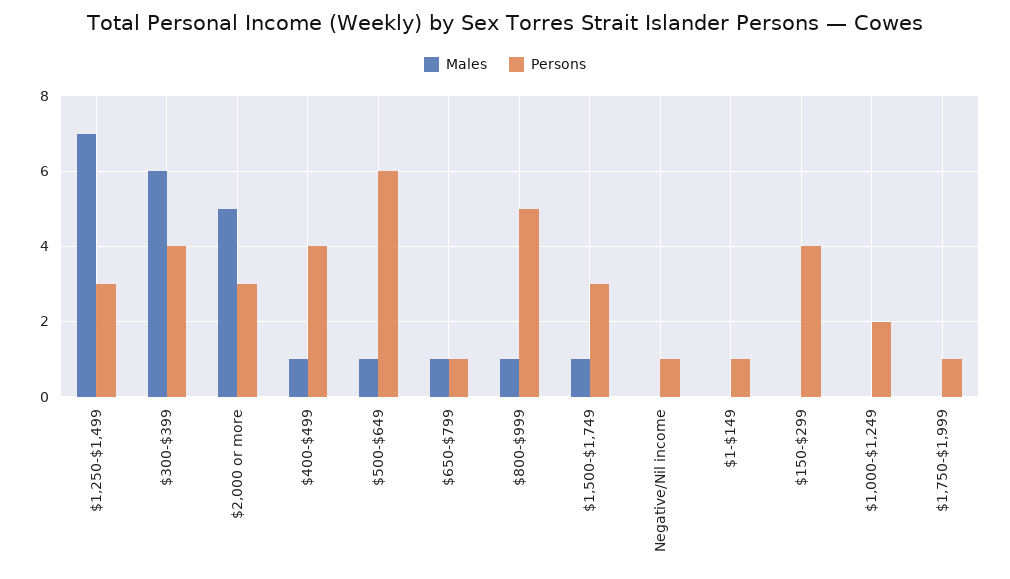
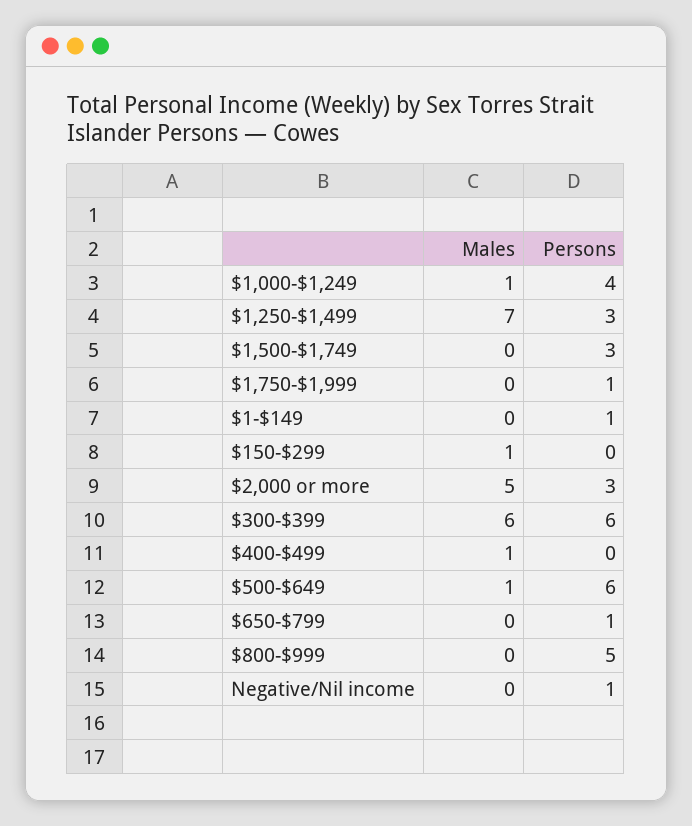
Persons, $300-$399: 4 -> 6
Persons, $400-$499: 4 -> 0
Males, $650-$799: 1 -> 0
Males, $800-$999: 1 -> 0
Males, $1,500-$1,749: 1 -> 0
Males, $150-$299: 0 -> 1
Persons, $150-$299: 4 -> 0
Males, $1,000-$1,249: 0 -> 1
Persons, $1,000-$1,249: 2 -> 4

